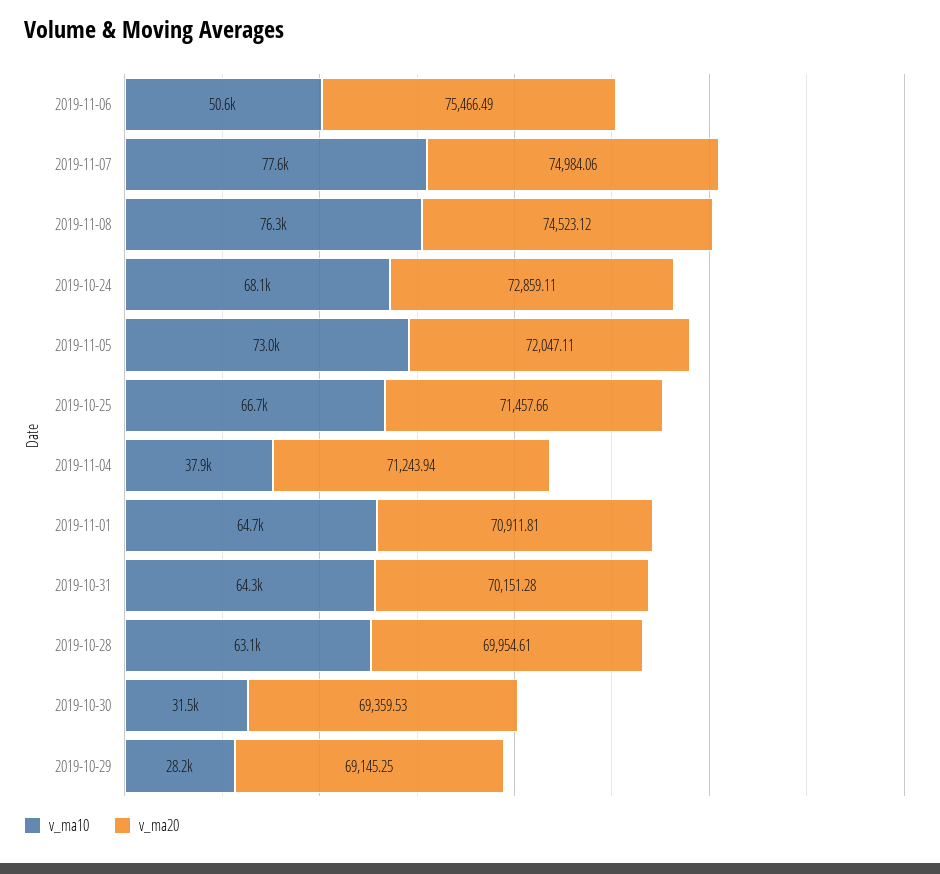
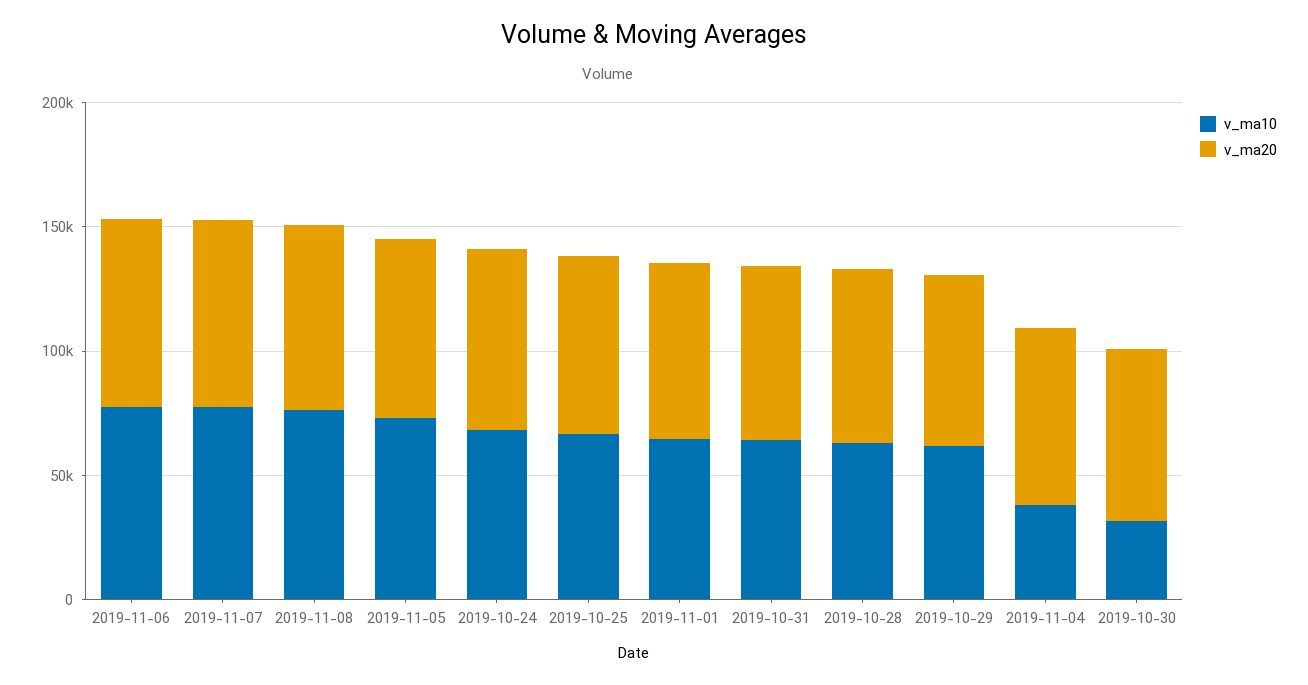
v_ma10, 2019-11-06: 50600 -> 80000
v_ma10, 2019-10-29: 28200 -> 60000

